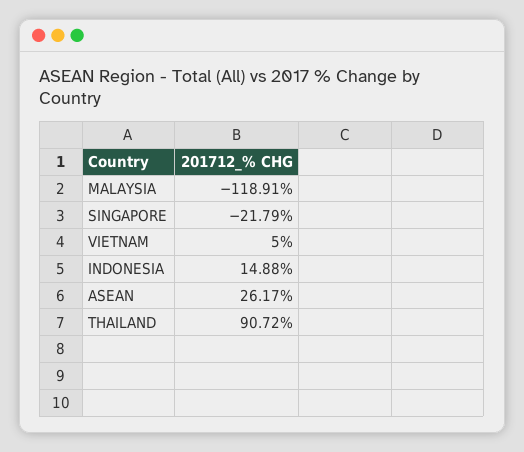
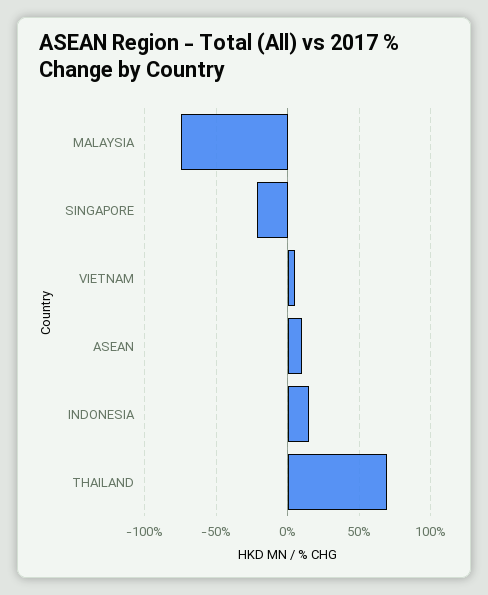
MALAYSIA: -118.91 -> -75
ASEAN: 26.17 -> 10
THAILAND: 90.72 -> 70

